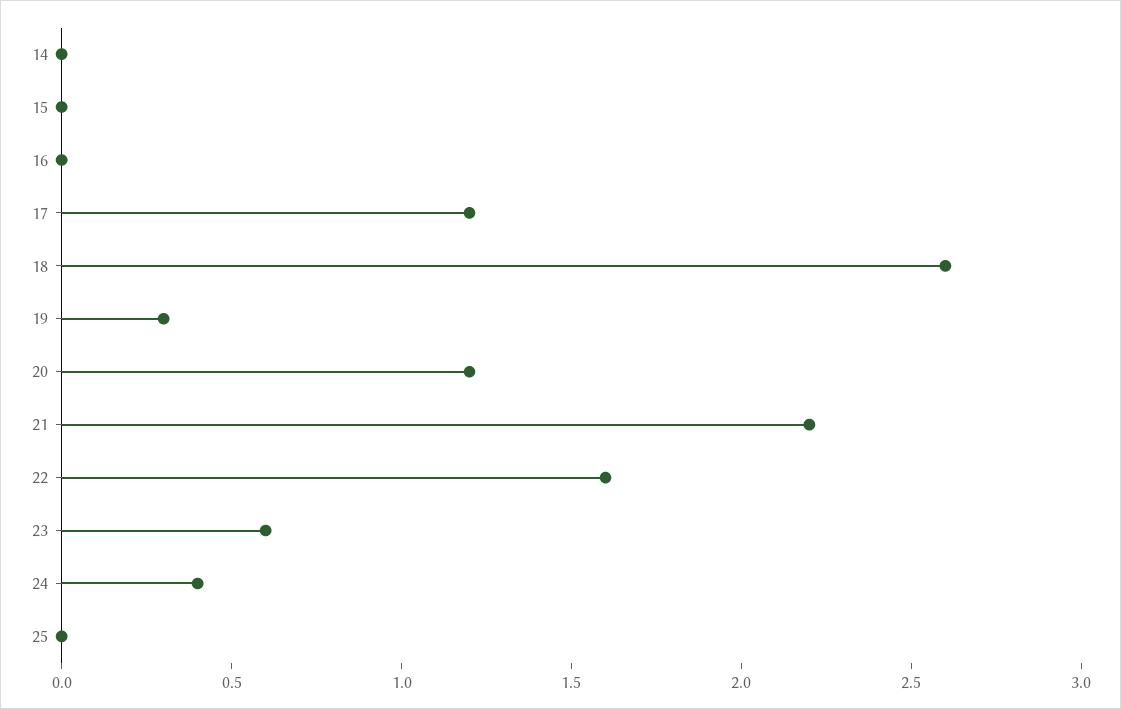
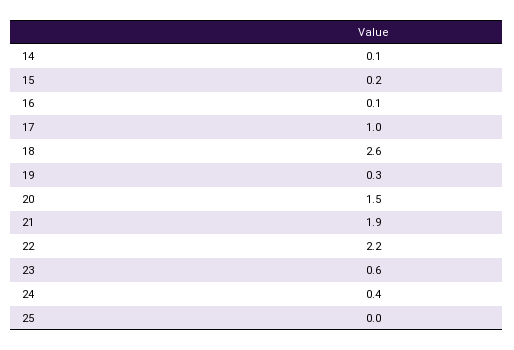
14: 0 -> 0.1
15: 0 -> 0.2
16: 0 -> 0.1
17: 1.2 -> 1
20: 1.2 -> 1.5
21: 2.2 -> 1.9
22: 1.6 -> 2.2

